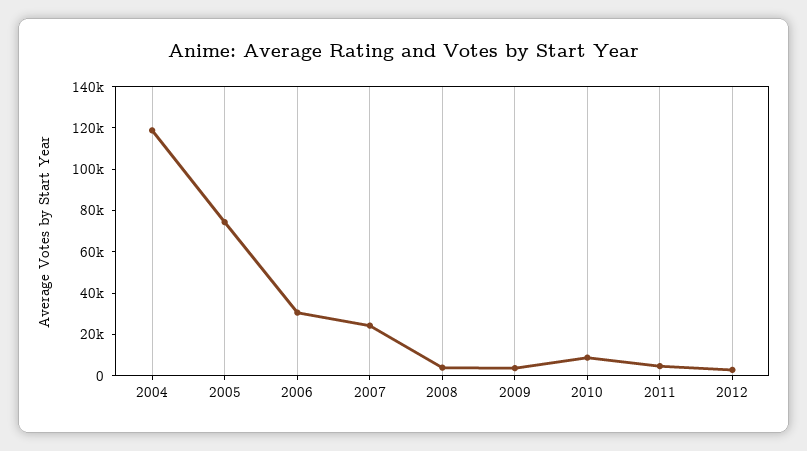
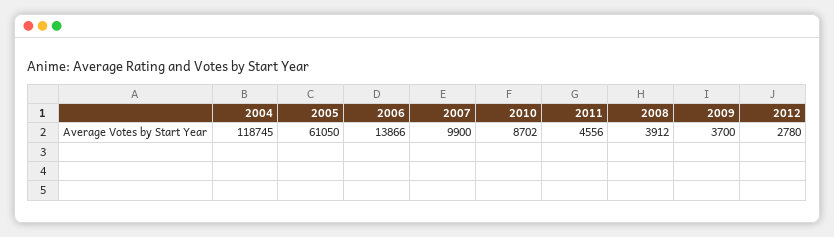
2005: 75000 -> 61050
2006: 30000 -> 13866
2007: 25000 -> 9900

